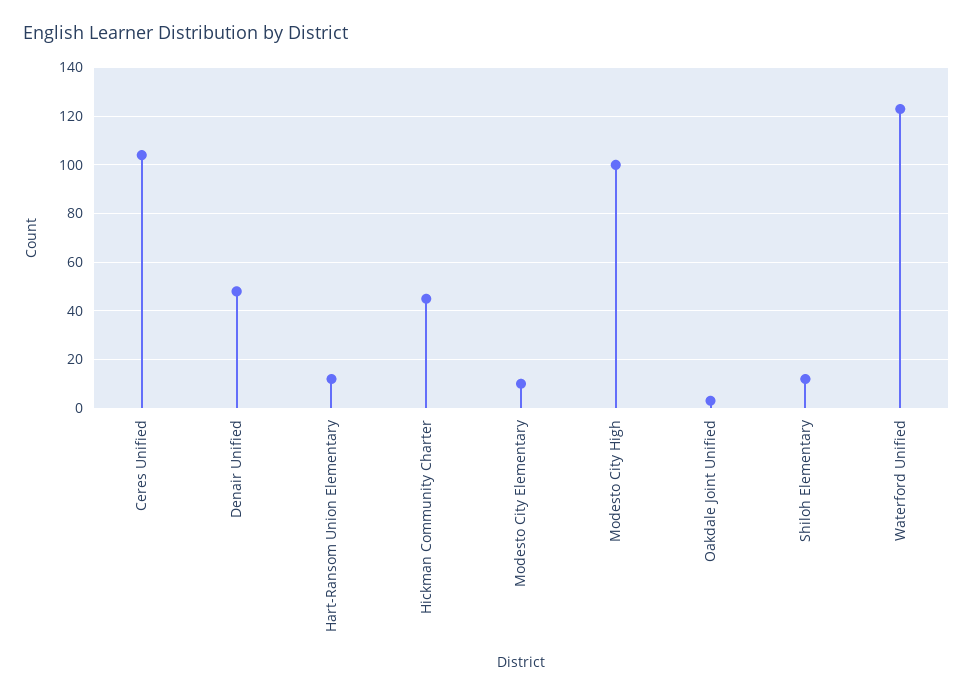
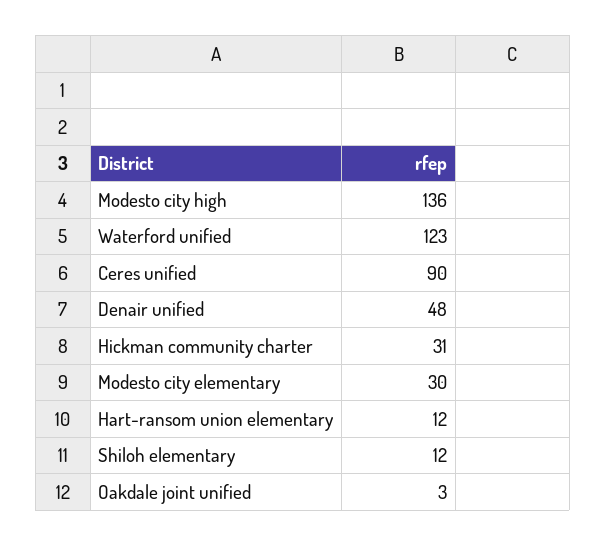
Ceres Unified: 105 -> 90
Hickman Community Charter: 45 -> 31
Modesto City Elementary: 10 -> 30
Modesto City High: 100 -> 136

